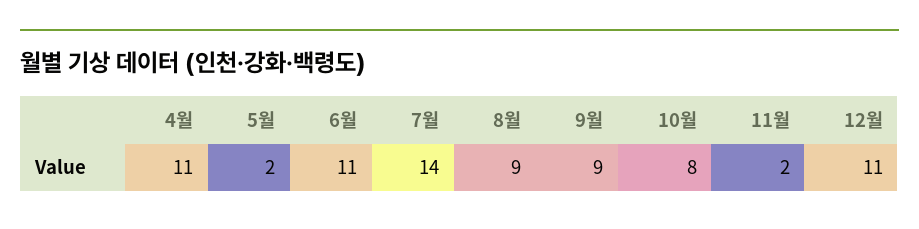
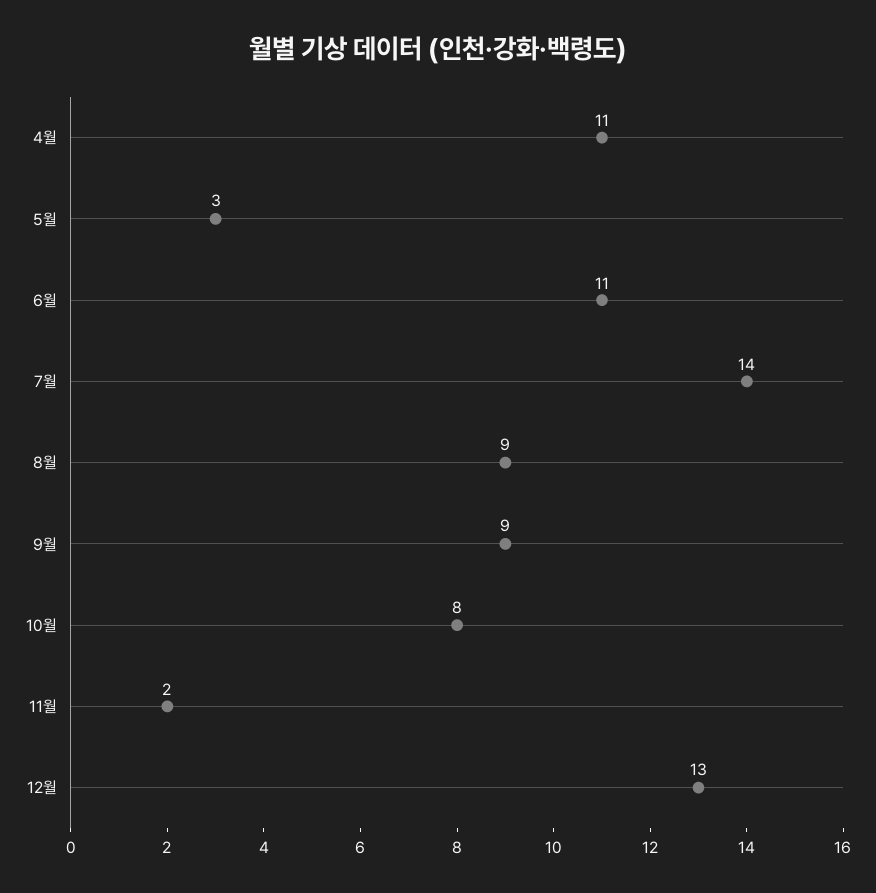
5월: 2 -> 3
12월: 11 -> 13

